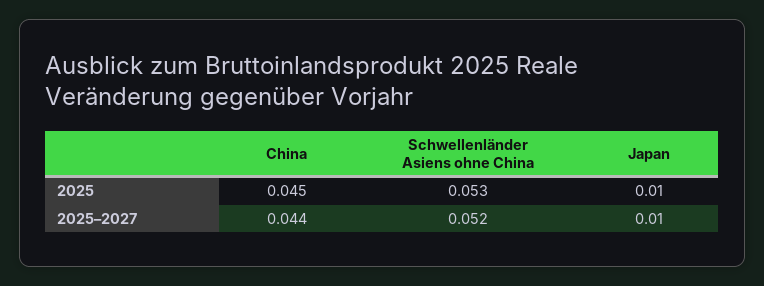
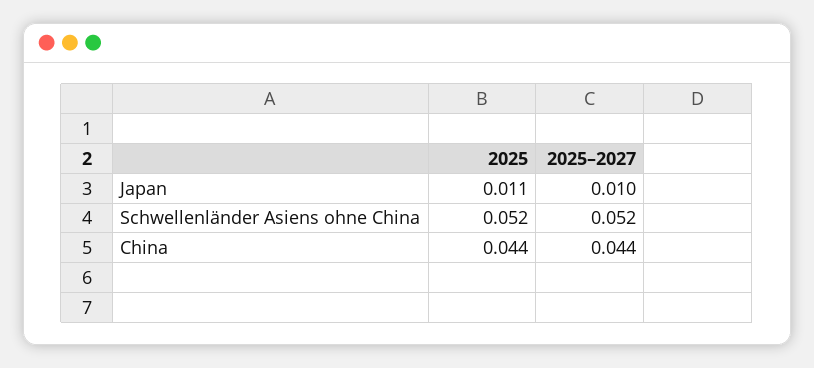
China, 2025: 0.045 -> 0.044
Schwellenländer Asiens ohne China, 2025: 0.053 -> 0.052
Japan, 2025: 0.01 -> 0.011

